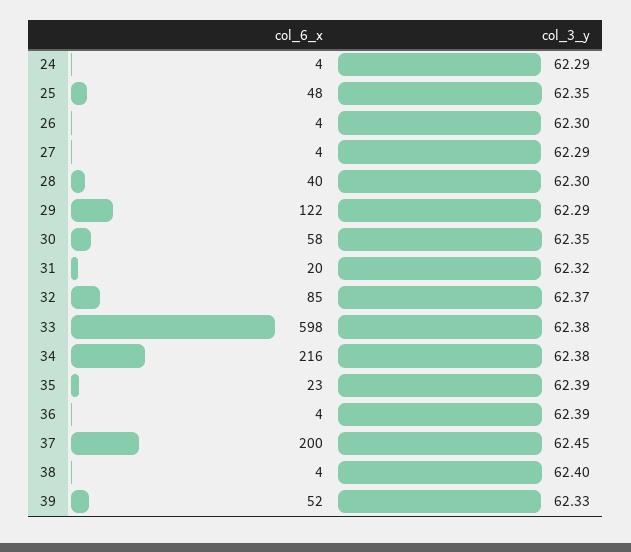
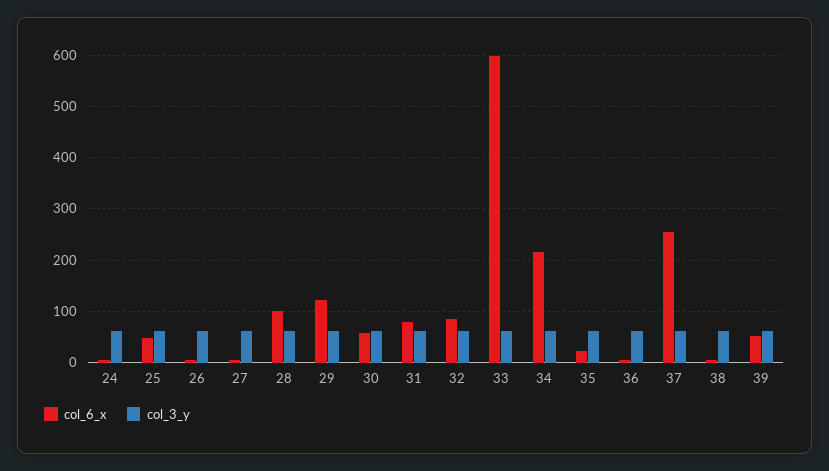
col_6_x, 28: 40 -> 100
col_6_x, 31: 20 -> 80
col_6_x, 37: 200 -> 260

